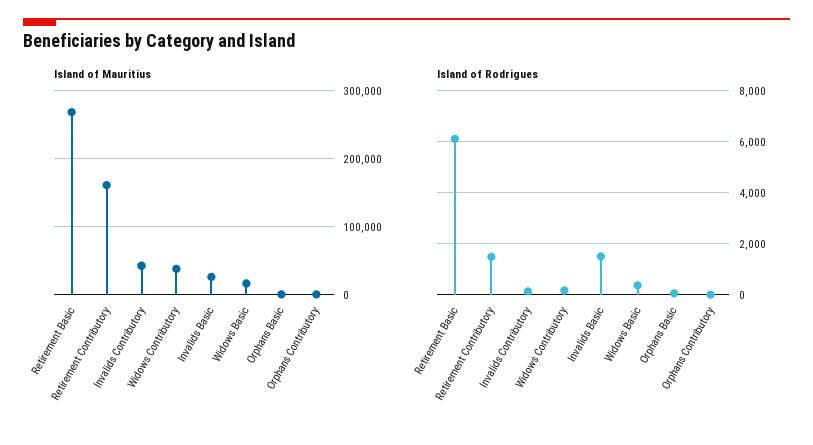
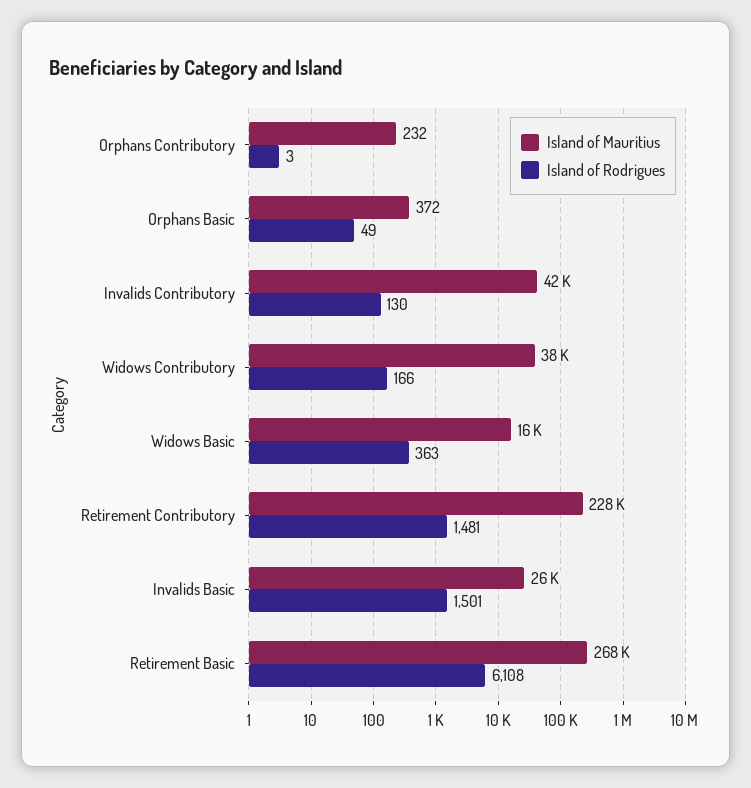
Island of Mauritius, Retirement Contributory: 160000 -> 228000

